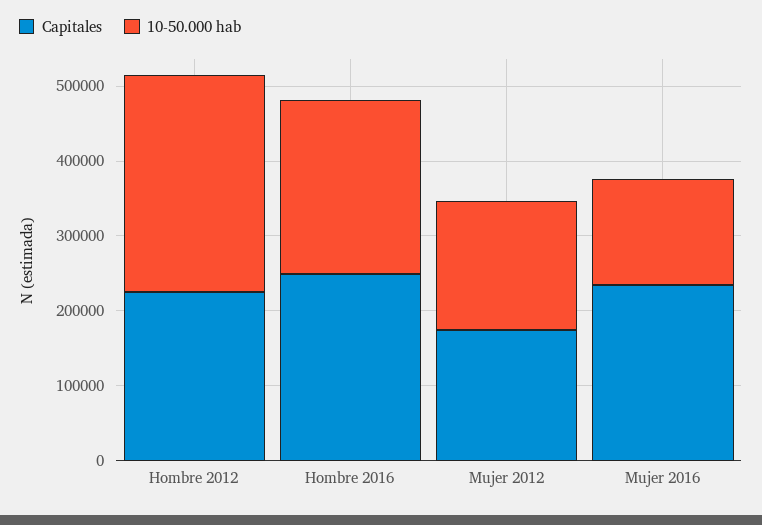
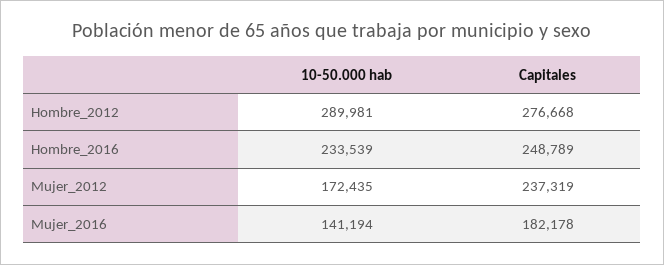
Capitales, Hombre 2012: 220000 -> 276668
Capitales, Mujer 2012: 180000 -> 237319
Capitales, Mujer 2016: 240000 -> 182178

